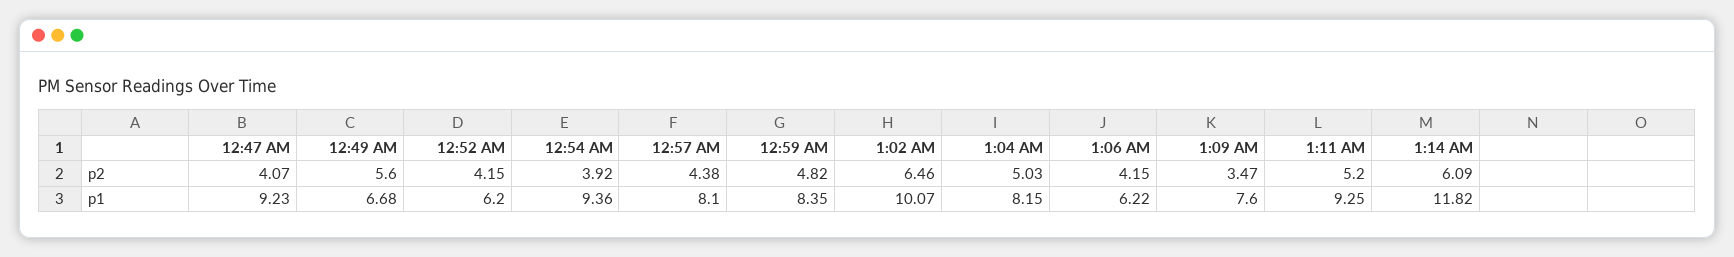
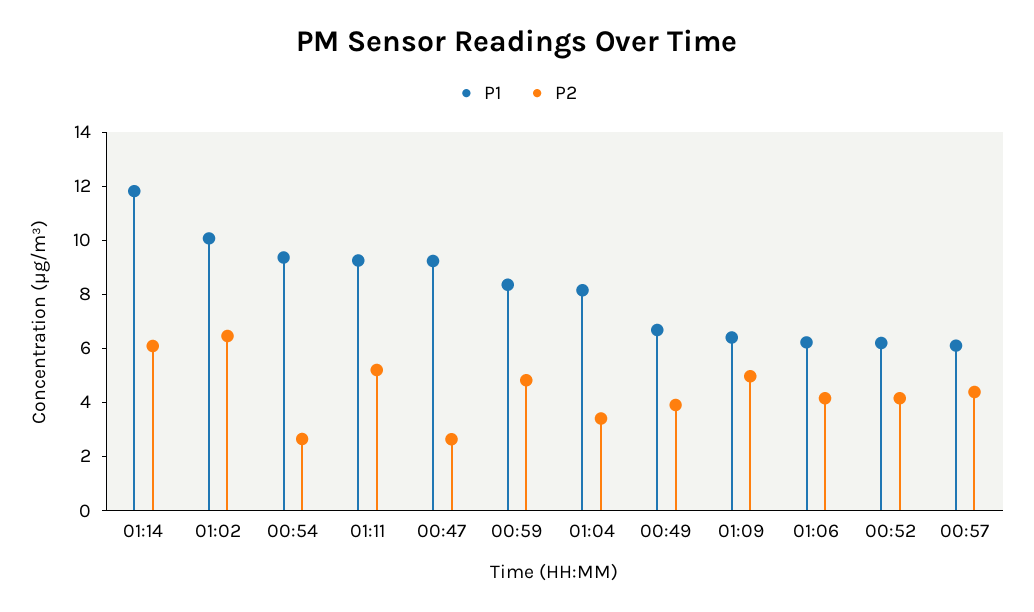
p2, 12:47 AM: 4.07 -> 2.5
p2, 12:49 AM: 5.6 -> 4
p2, 12:54 AM: 3.92 -> 2.5
p2, 1:04 AM: 5.03 -> 3.5
p2, 1:09 AM: 3.47 -> 5
p1, 12:57 AM: 8.1 -> 6
p1, 1:09 AM: 7.6 -> 6.5

